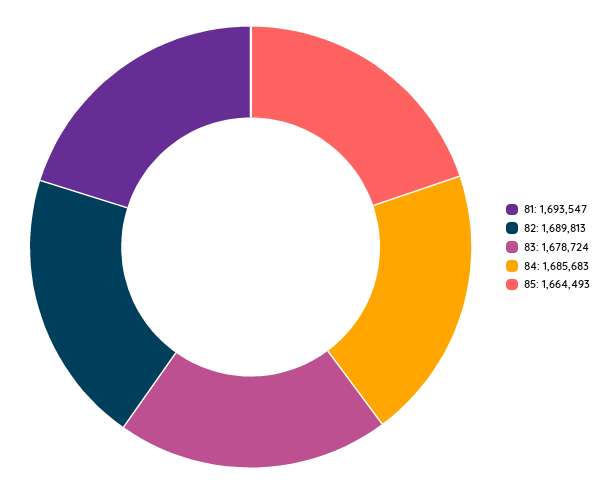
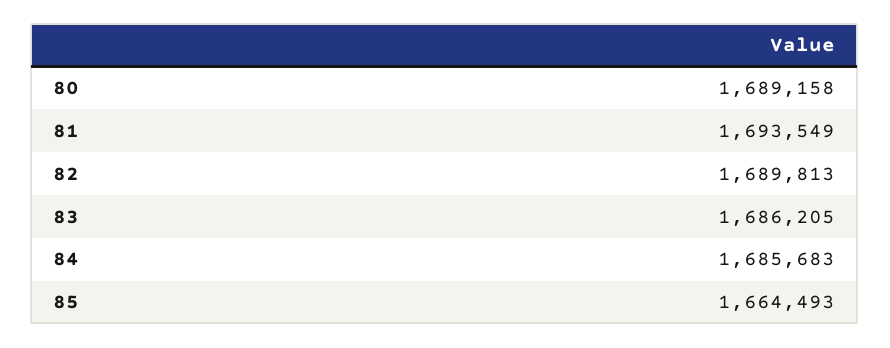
81: 1693547 -> 1693549
83: 1678724 -> 1686205
80: none -> 1689158

